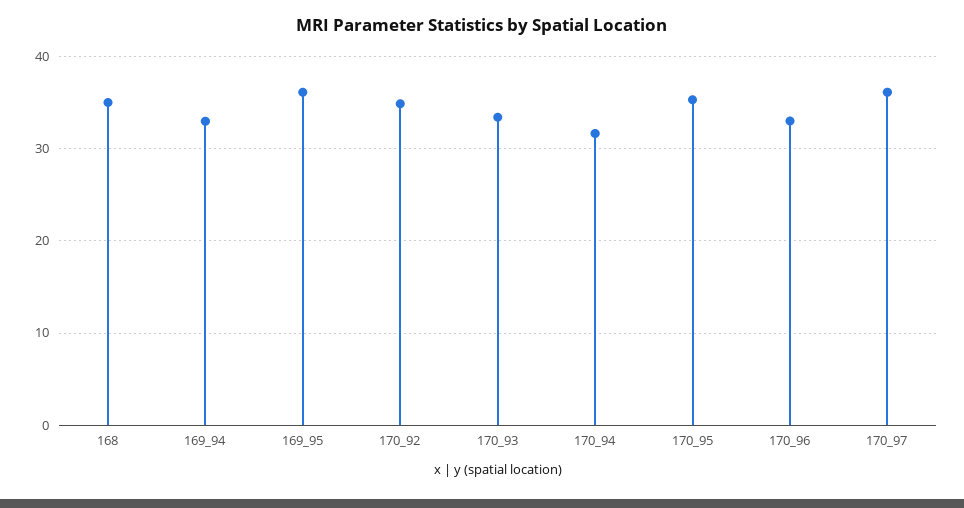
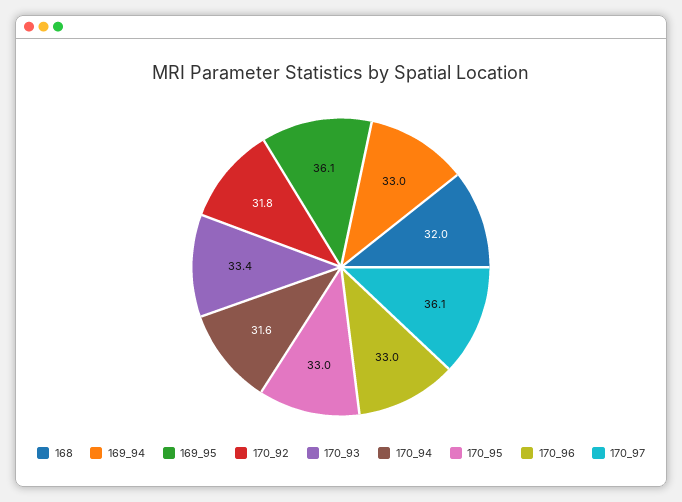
168: 35 -> 32
170_92: 35 -> 31.8
170_95: 35 -> 33

